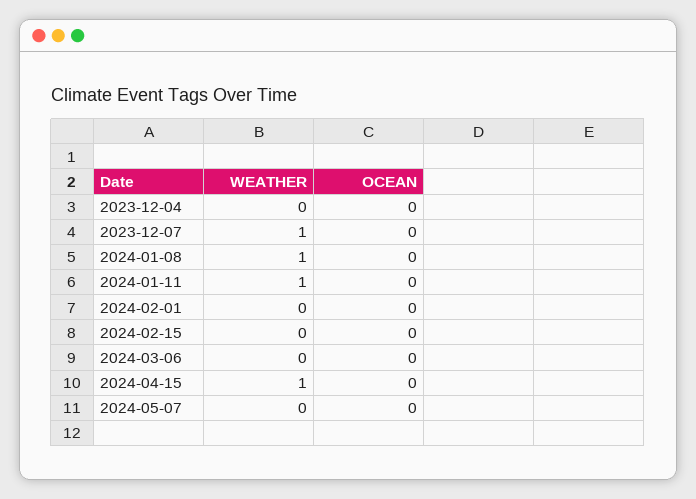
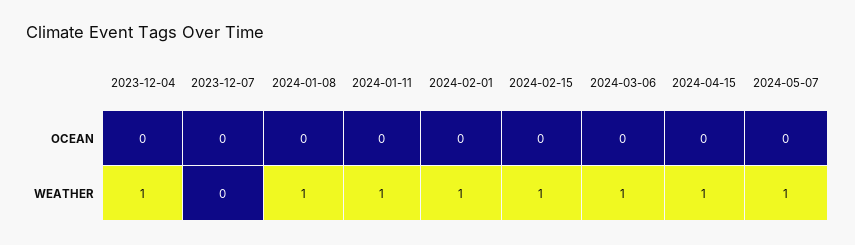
WEATHER, 2023-12-04: 0 -> 1
WEATHER, 2023-12-07: 1 -> 0
WEATHER, 2024-02-01: 0 -> 1
WEATHER, 2024-02-15: 0 -> 1
WEATHER, 2024-03-06: 0 -> 1
WEATHER, 2024-05-07: 0 -> 1

